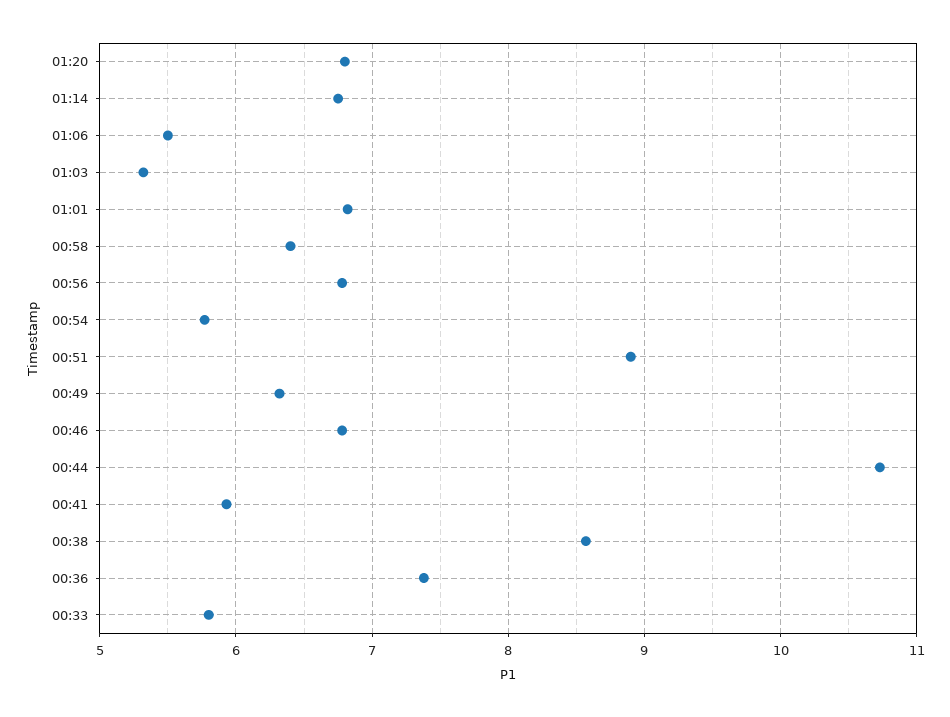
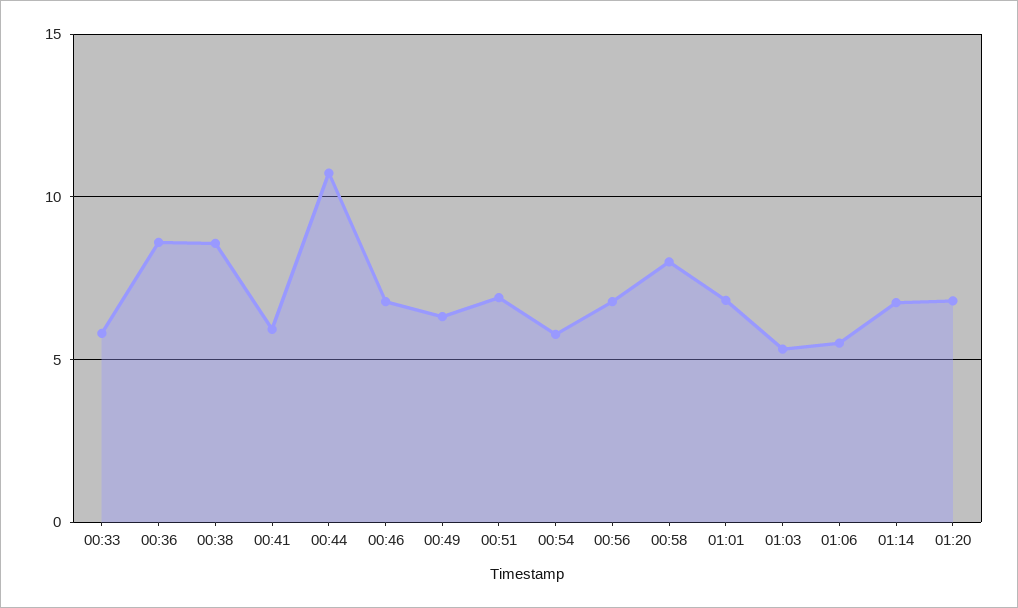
00:58: 6.4 -> 8
00:51: 8.9 -> 7
00:36: 7.4 -> 8.5

